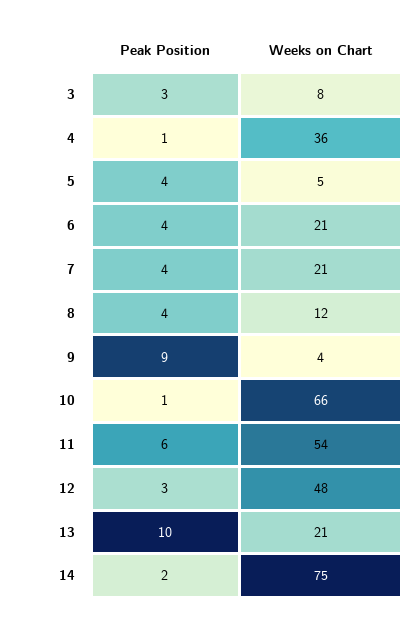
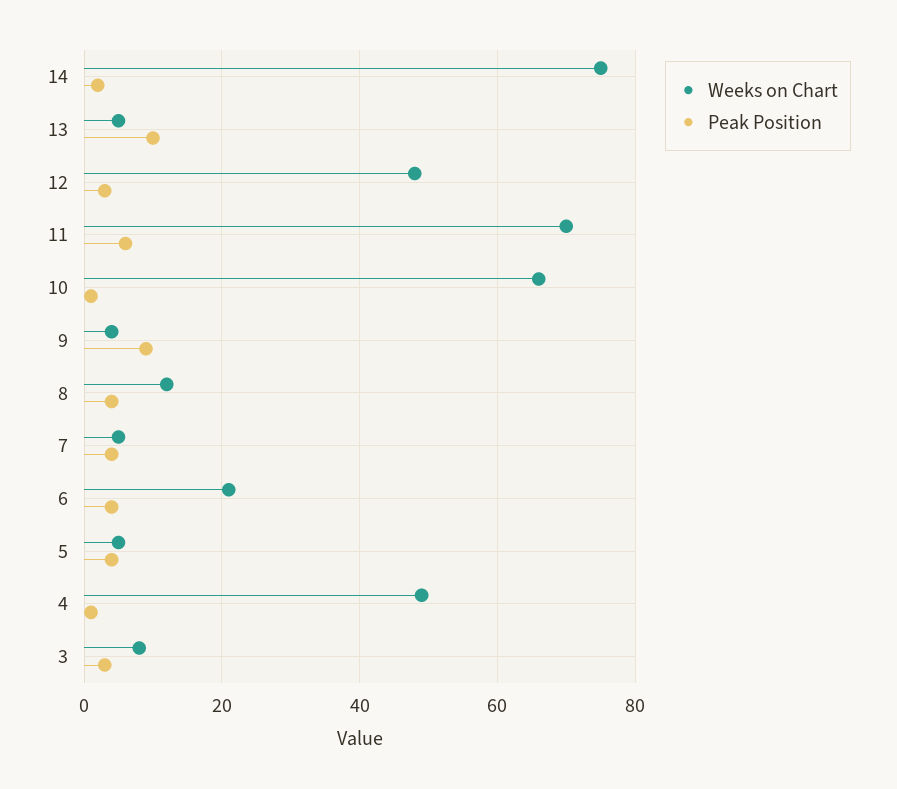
Weeks on Chart, 4: 36 -> 50
Weeks on Chart, 7: 21 -> 5
Weeks on Chart, 11: 54 -> 70
Weeks on Chart, 13: 21 -> 5

